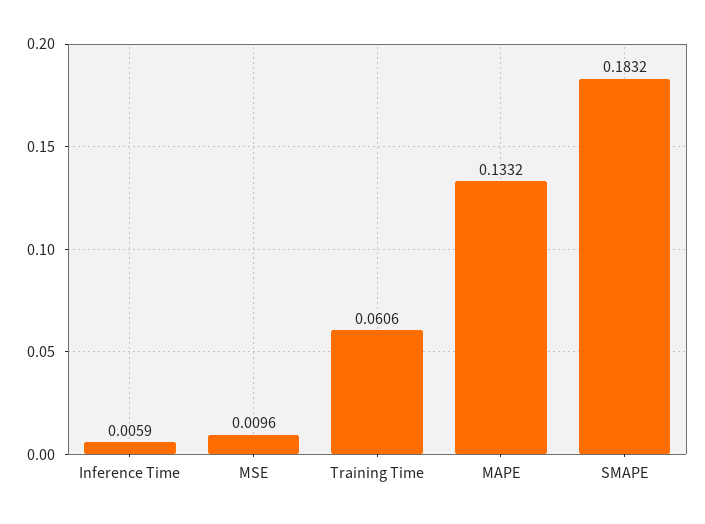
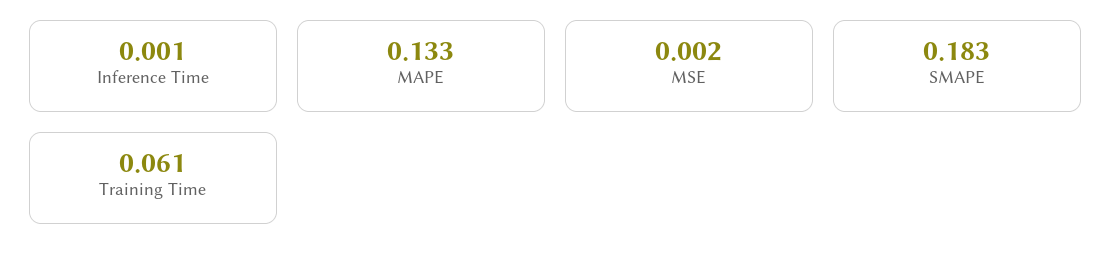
Inference Time: 0.0059 -> 0.001
MSE: 0.0096 -> 0.002

